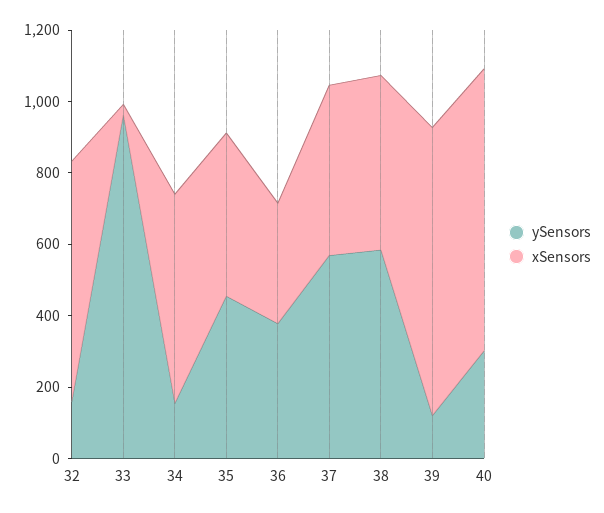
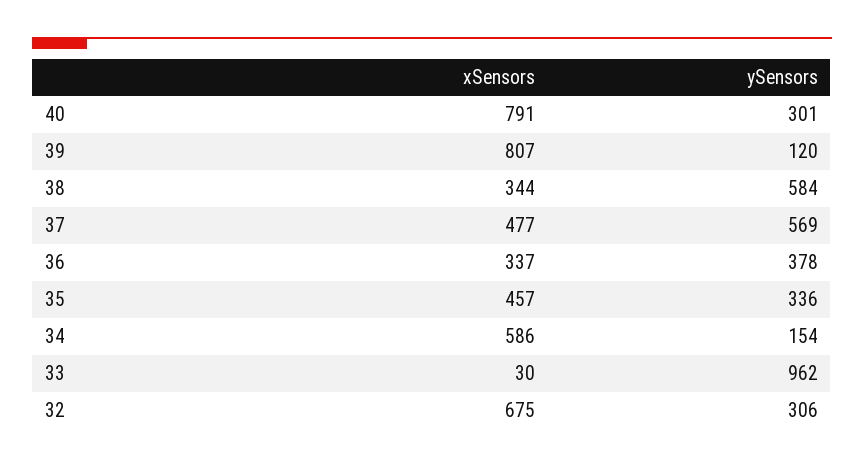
ySensors, 32: 150 -> 306
ySensors, 35: 450 -> 336
xSensors, 38: 500 -> 344

